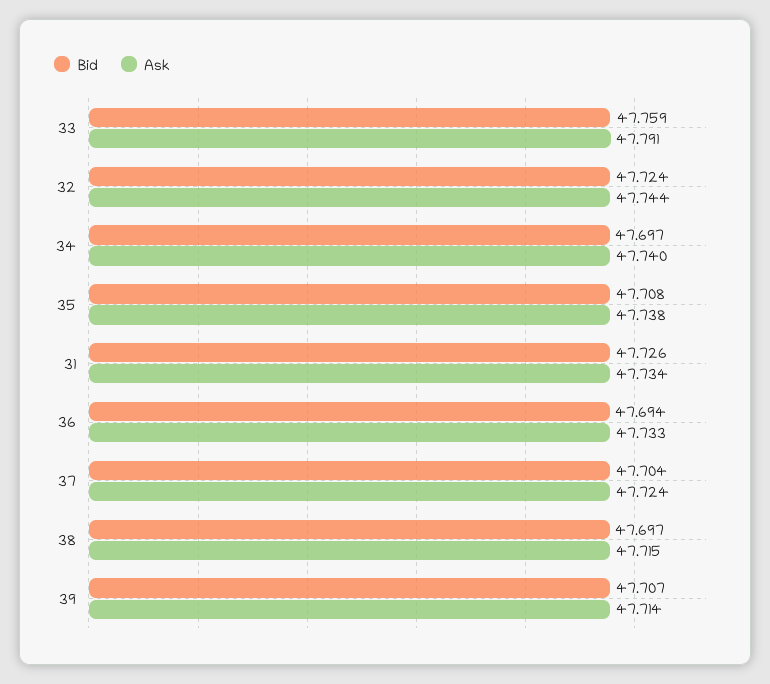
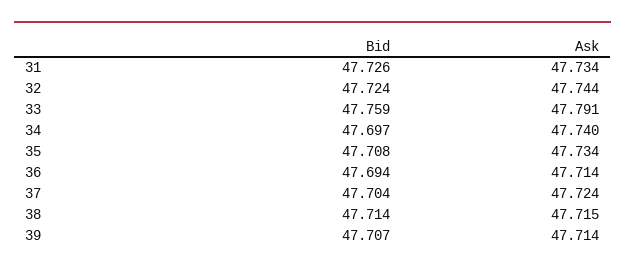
Ask, 35: 47.738 -> 47.734
Ask, 36: 47.733 -> 47.714
Bid, 38: 47.697 -> 47.714

